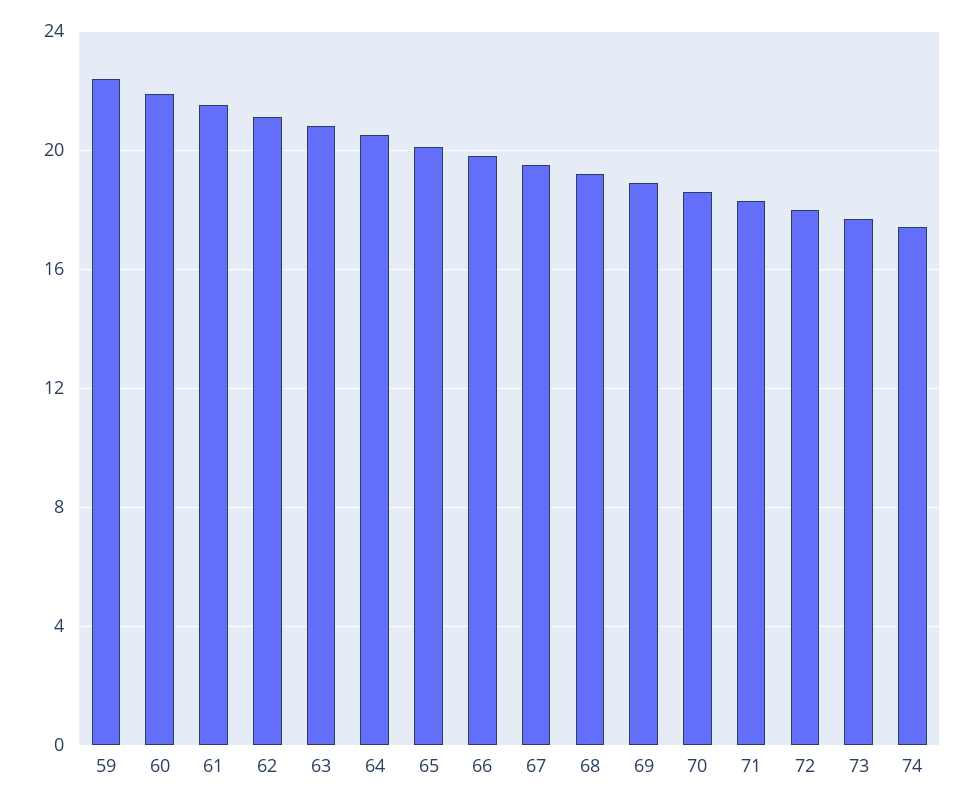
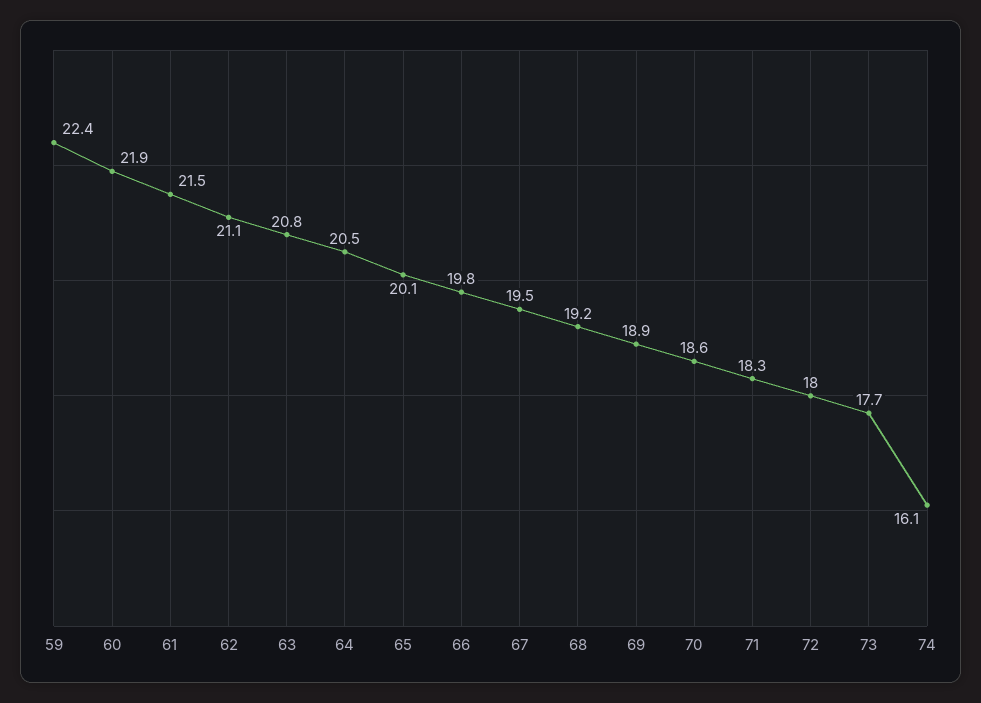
74: 17.5 -> 16.1

